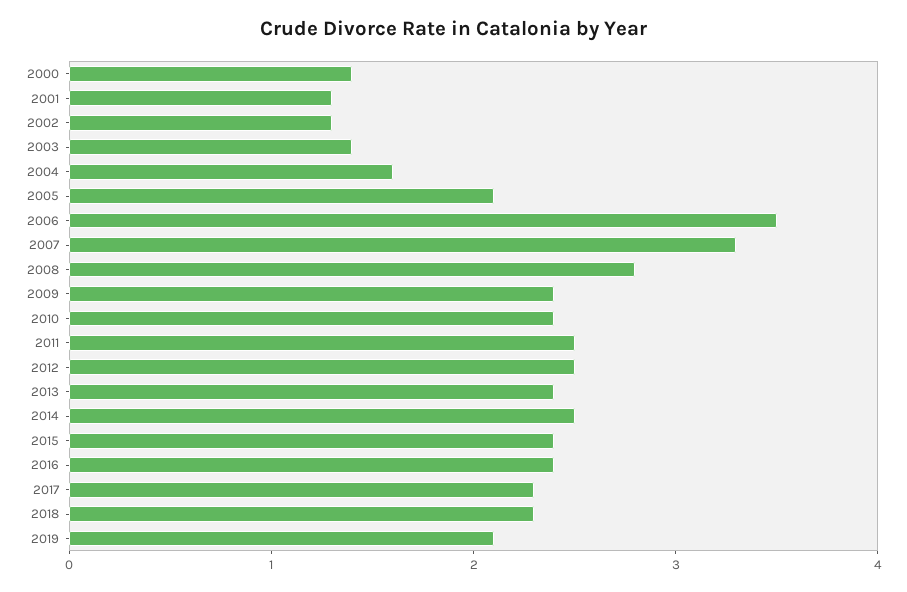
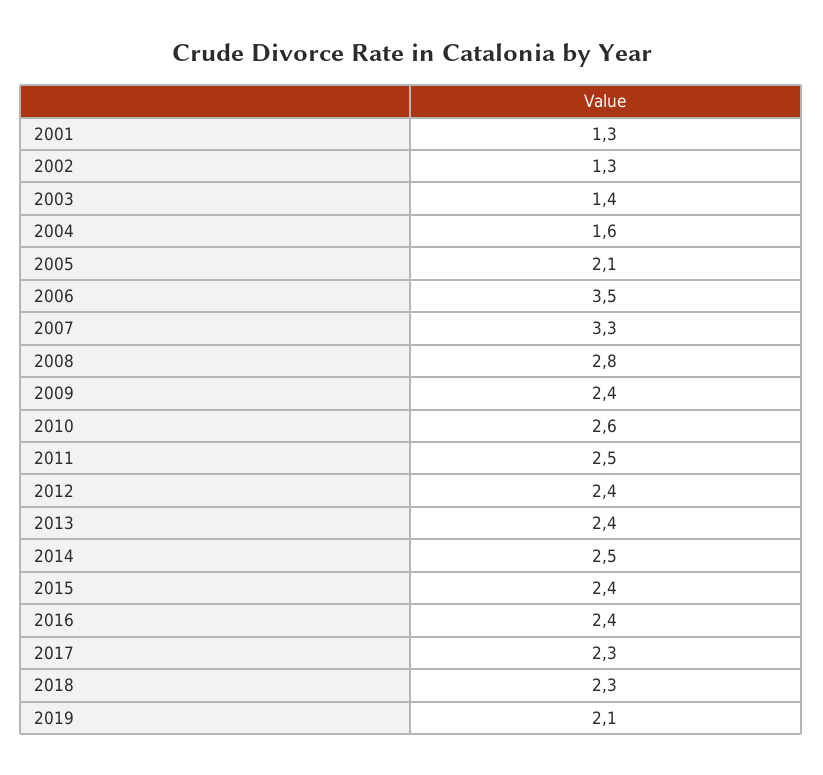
2000: 1.4 -> none
2010: 2.4 -> 2.6
2012: 2.5 -> 2.4

